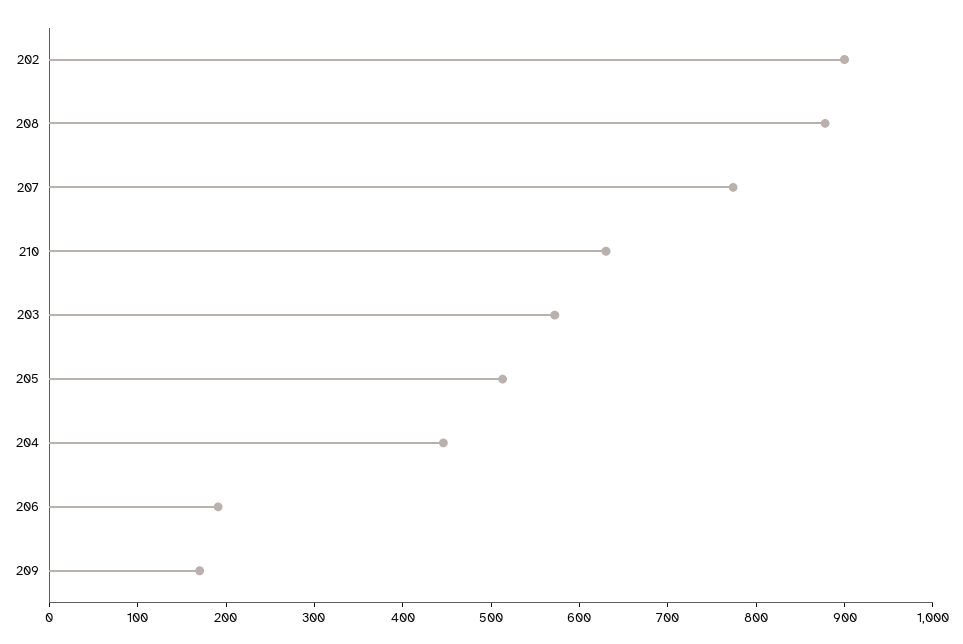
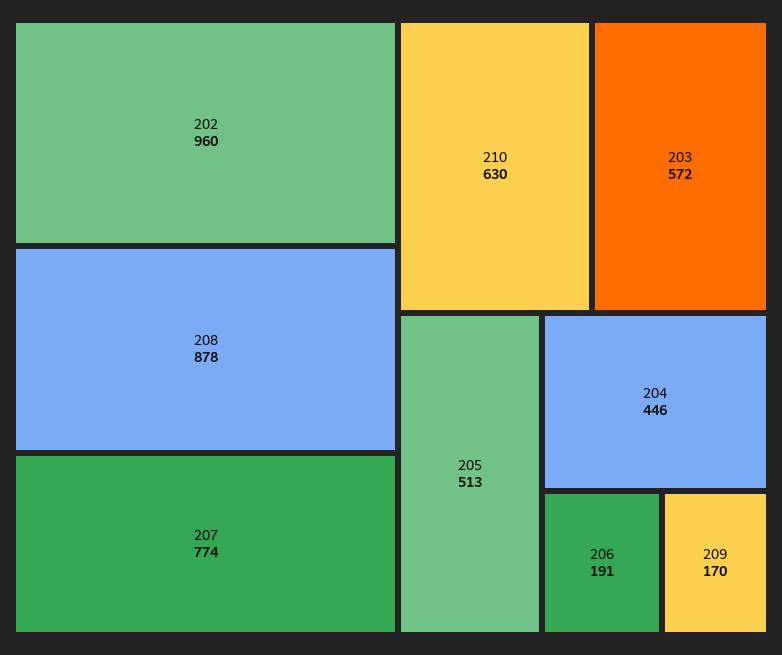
202: 900 -> 960

